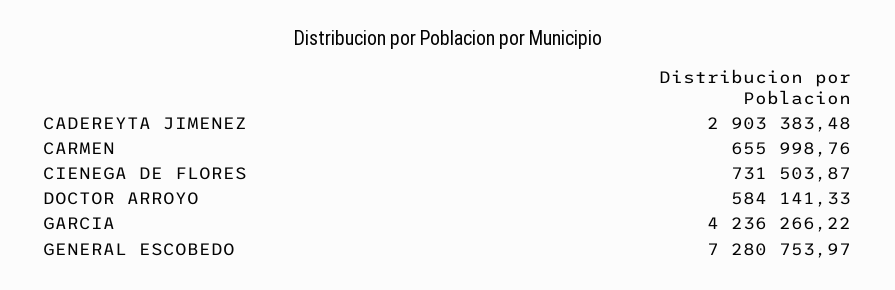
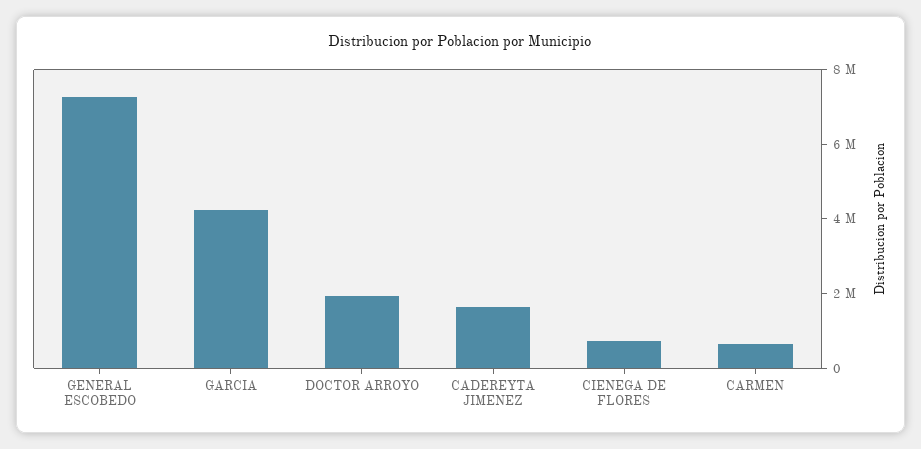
CADEREYTA JIMENEZ: 2903383.48 -> 1500000
DOCTOR ARROYO: 584141.33 -> 2000000

